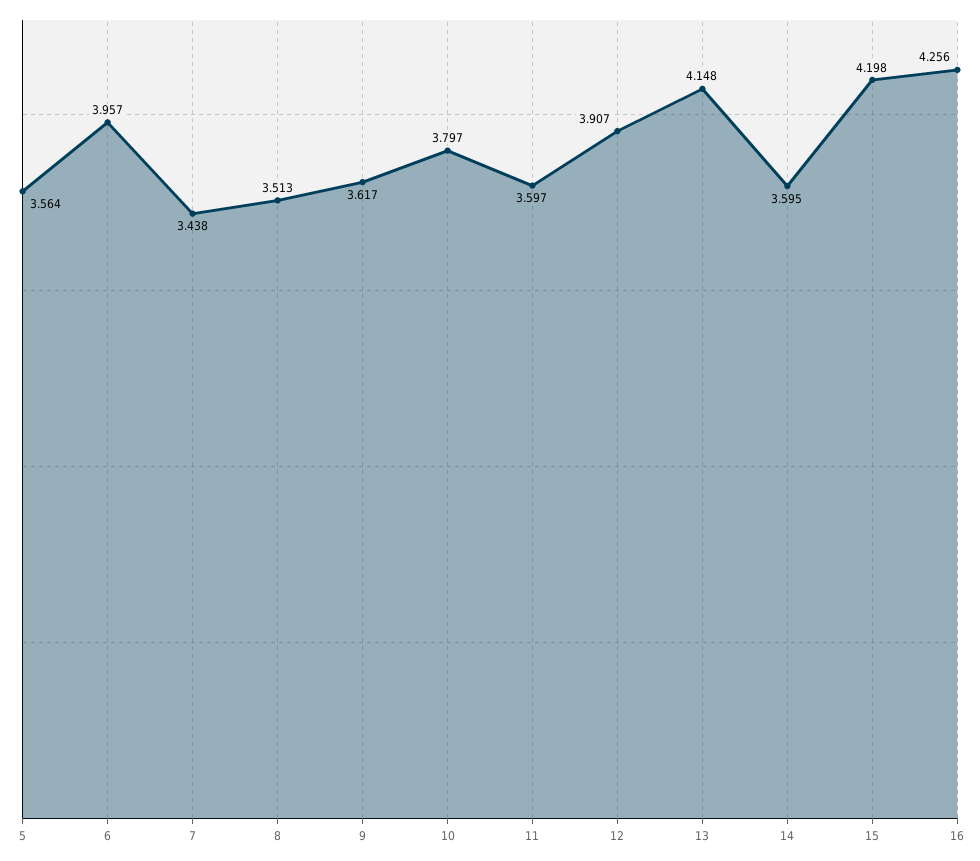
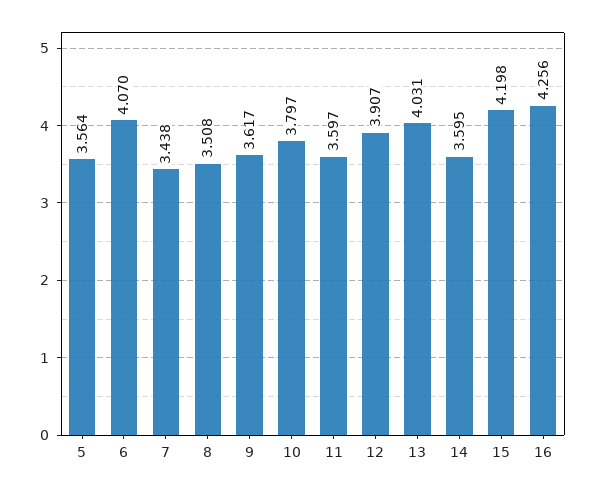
6: 3.957 -> 4.07
8: 3.513 -> 3.508
13: 4.148 -> 4.031

